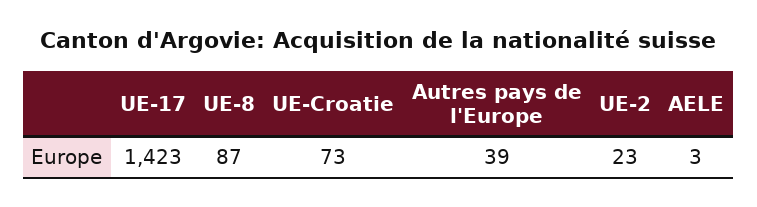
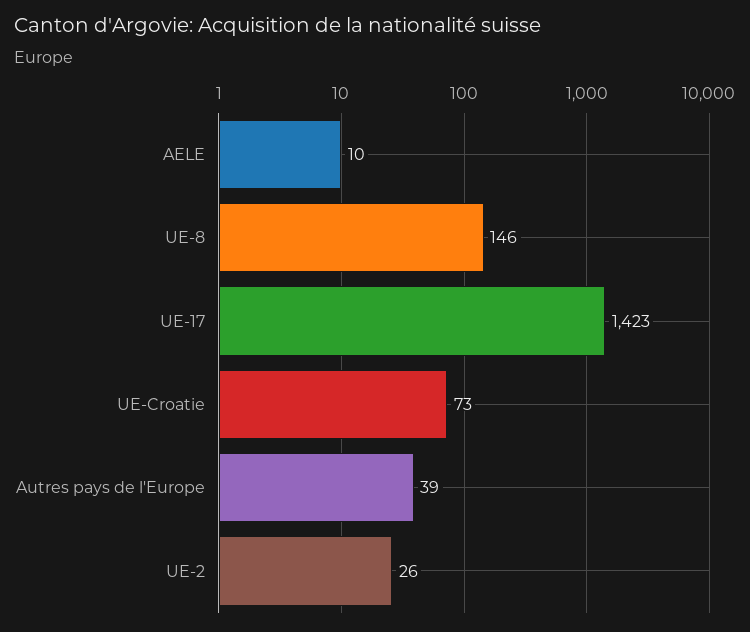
UE-8: 87 -> 146
UE-2: 23 -> 26
AELE: 3 -> 10

